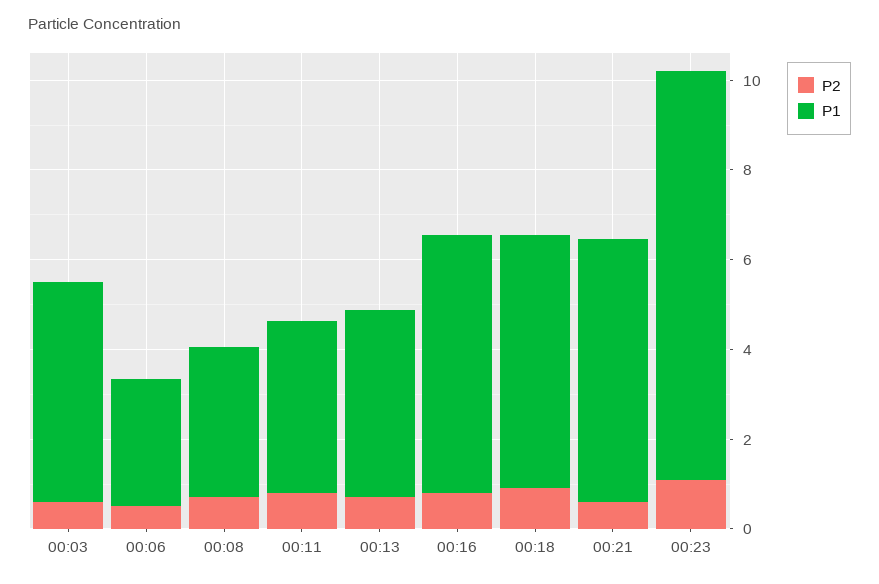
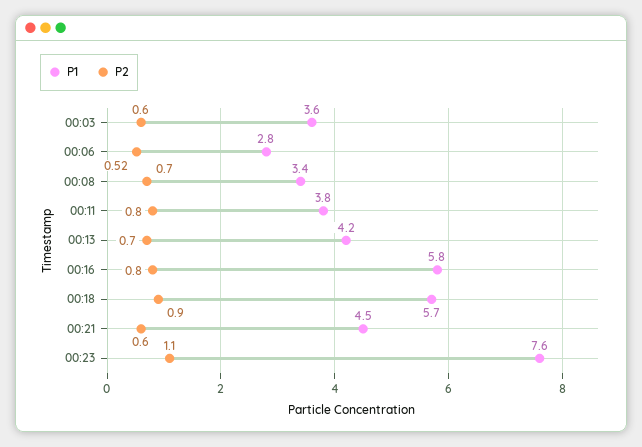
P1, 00:03: 5 -> 3.6
P1, 00:21: 6 -> 4.5
P1, 00:23: 9 -> 7.6

